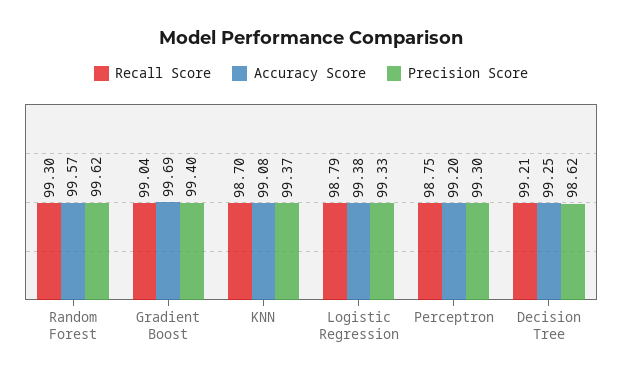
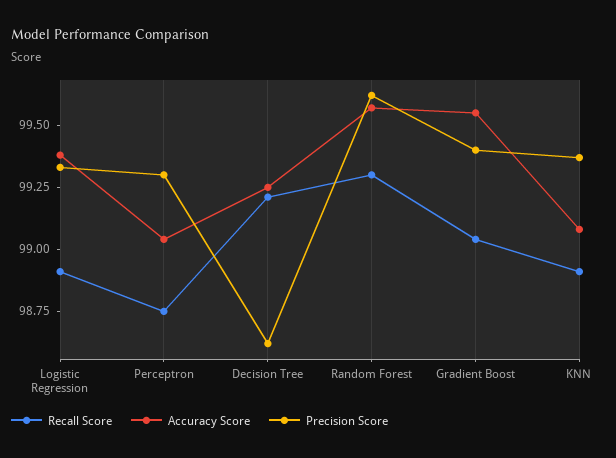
Accuracy Score, Gradient Boost: 99.69 -> 99.55
Recall Score, KNN: 98.7 -> 98.9
Recall Score, Logistic Regression: 98.79 -> 98.9
Accuracy Score, Perceptron: 99.2 -> 99.05

